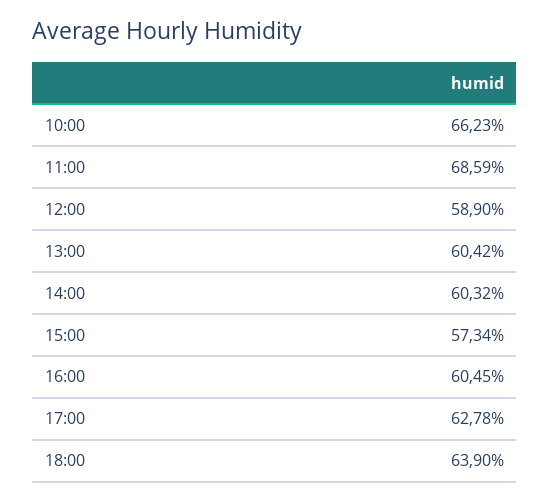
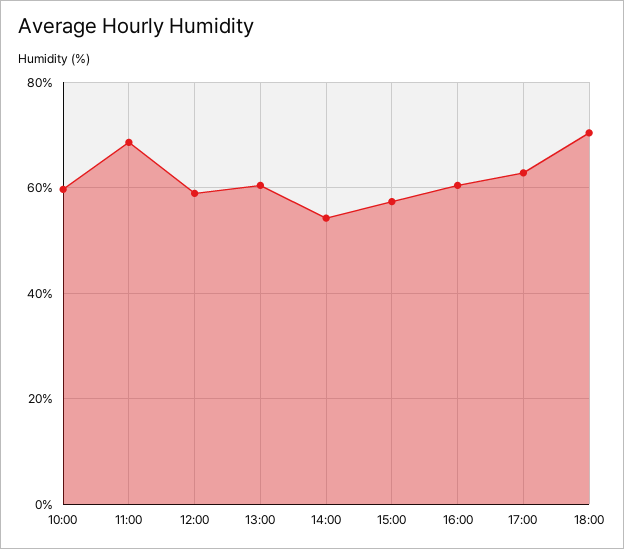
10:00: 66.23 -> 60
14:00: 60.32 -> 54
18:00: 63.9 -> 70

